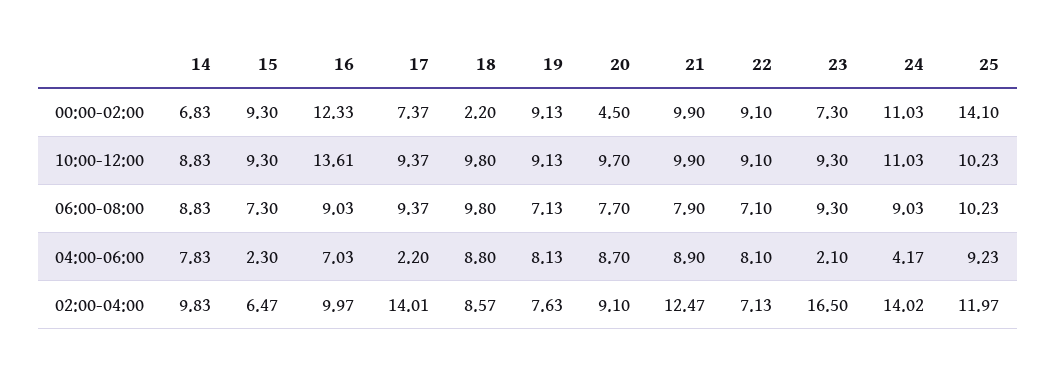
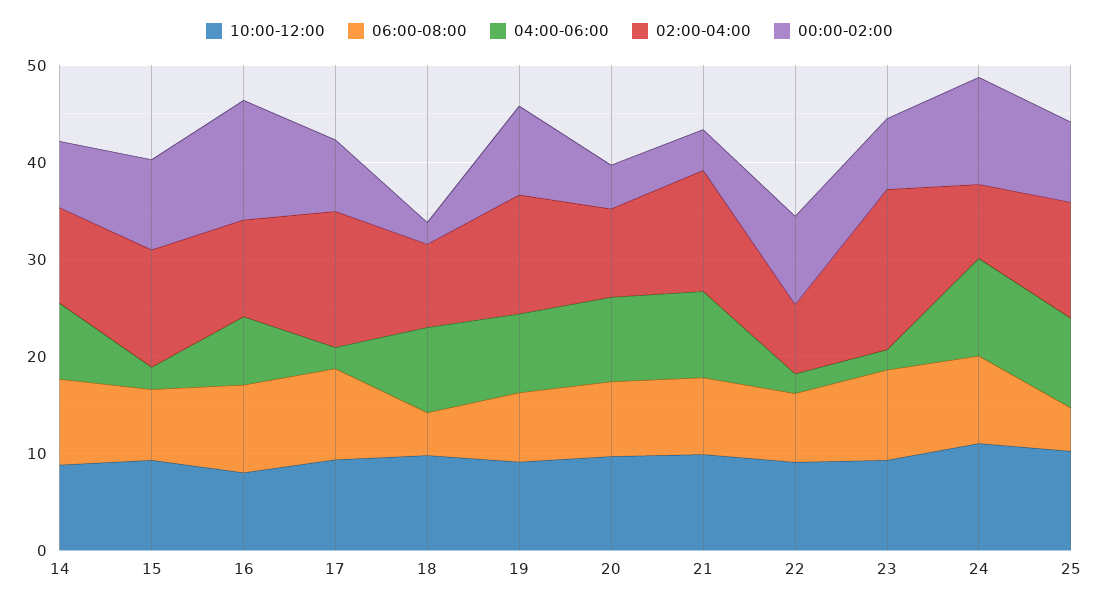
00:00-02:00, 21: 9.9 -> 4
00:00-02:00, 25: 14.1 -> 8
10:00-12:00, 16: 13.61 -> 8
06:00-08:00, 18: 9.8 -> 4
06:00-08:00, 25: 10.23 -> 4
04:00-06:00, 22: 8.1 -> 2
04:00-06:00, 24: 4.17 -> 10
02:00-04:00, 15: 6.47 -> 12
02:00-04:00, 19: 7.63 -> 12
02:00-04:00, 24: 14.02 -> 8

